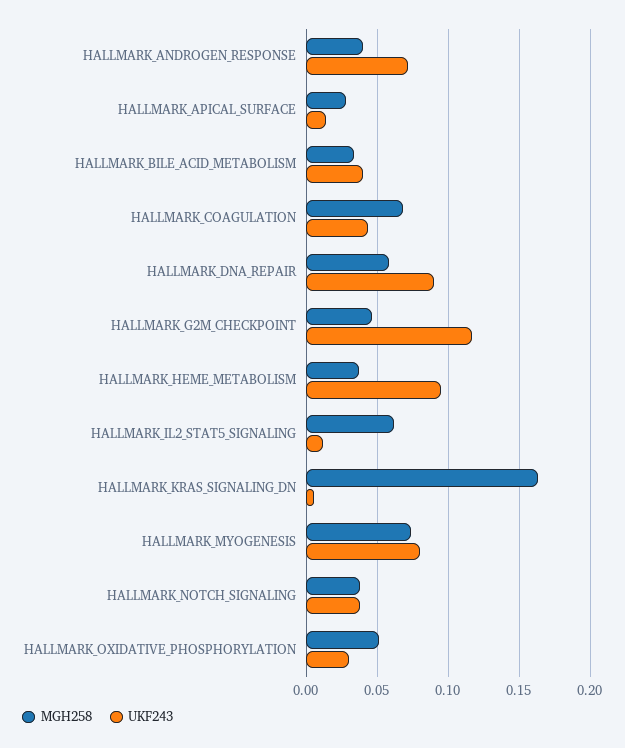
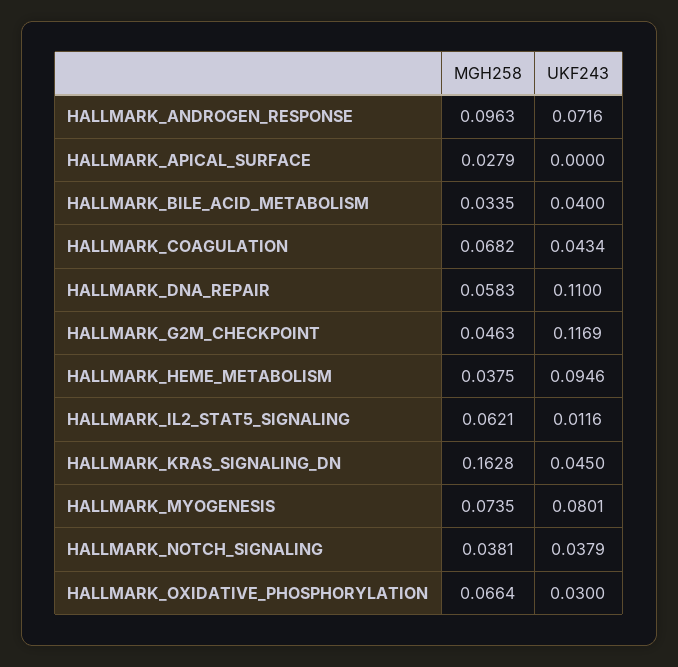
MGH258, HALLMARK_ANDROGEN_RESPONSE: 0.04 -> 0.0963
UKF243, HALLMARK_APICAL_SURFACE: 0.015 -> 0
UKF243, HALLMARK_DNA_REPAIR: 0.09 -> 0.11
UKF243, HALLMARK_KRAS_SIGNALING_DN: 0.005 -> 0.045
MGH258, HALLMARK_OXIDATIVE_PHOSPHORYLATION: 0.05 -> 0.0664

